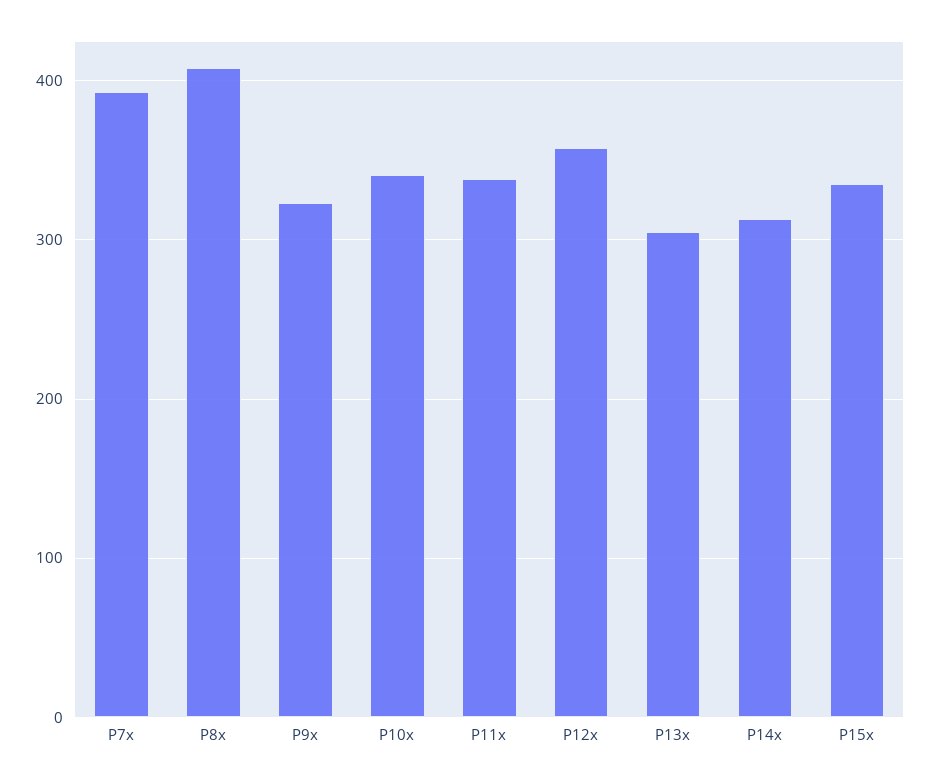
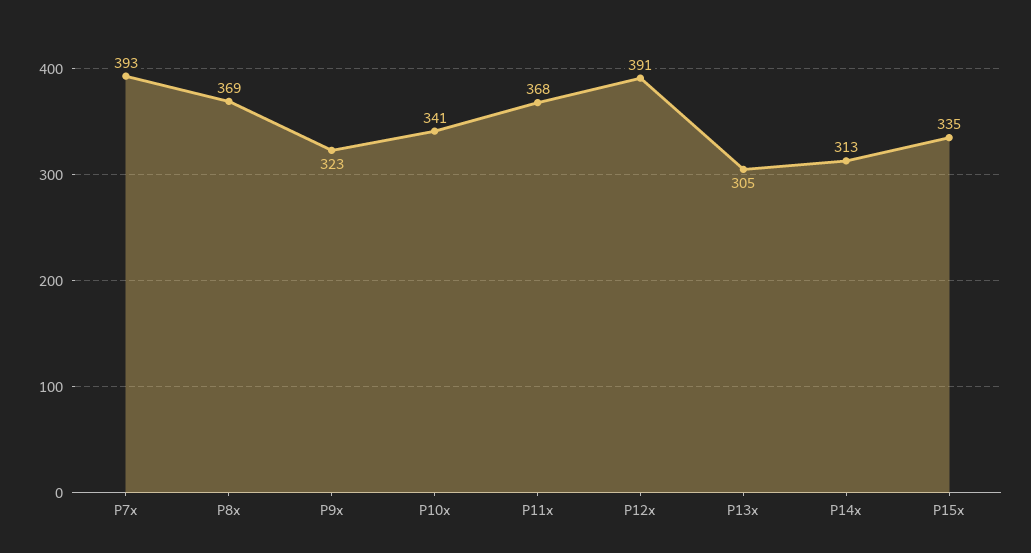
P8x: 410 -> 369
P11x: 340 -> 368
P12x: 360 -> 391

